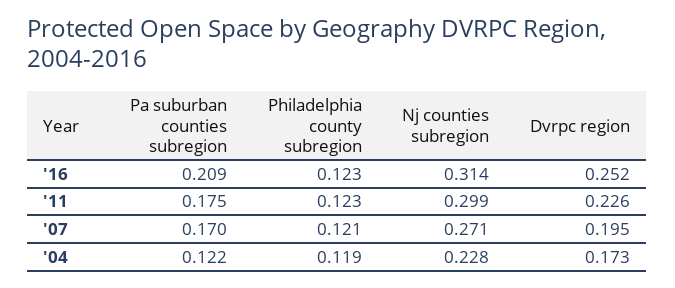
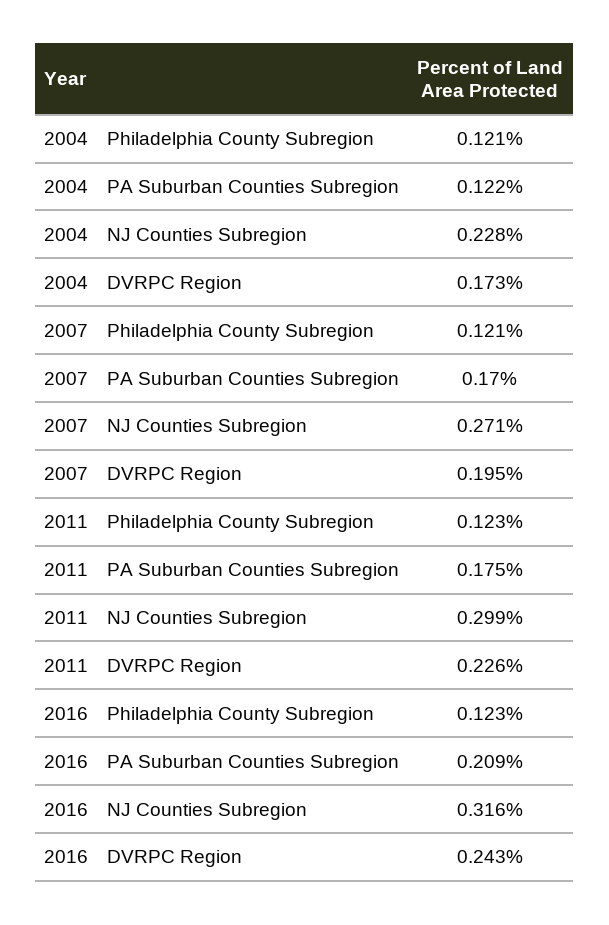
Nj counties subregion, '16: 0.314 -> 0.316
Dvrpc region, '16: 0.252 -> 0.243
Philadelphia county subregion, '04: 0.119 -> 0.121

